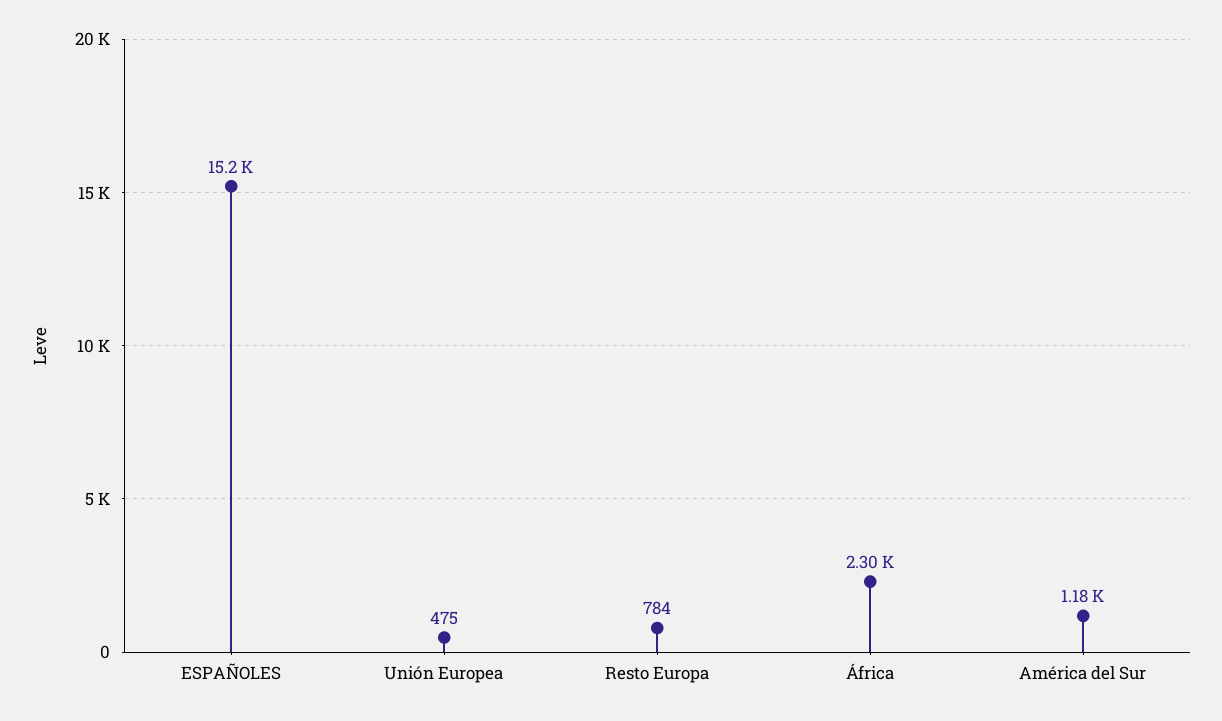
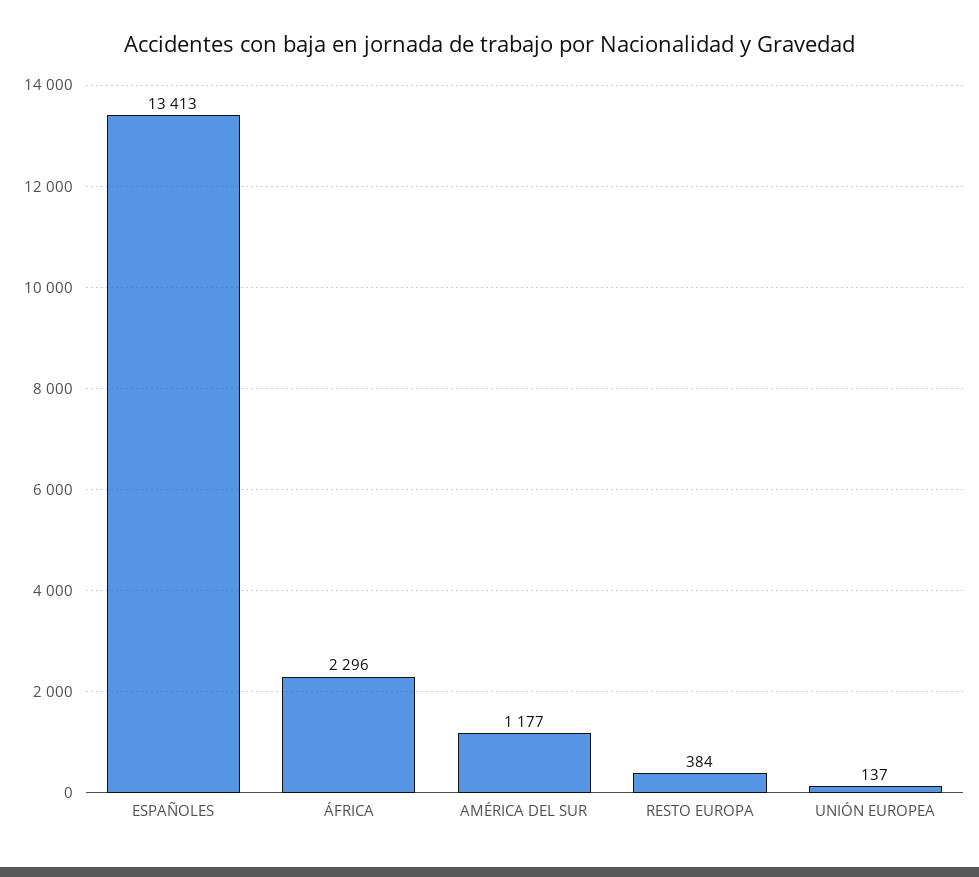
ESPAÑOLES: 15200 -> 13413
Unión Europea: 475 -> 137
Resto Europa: 784 -> 384

